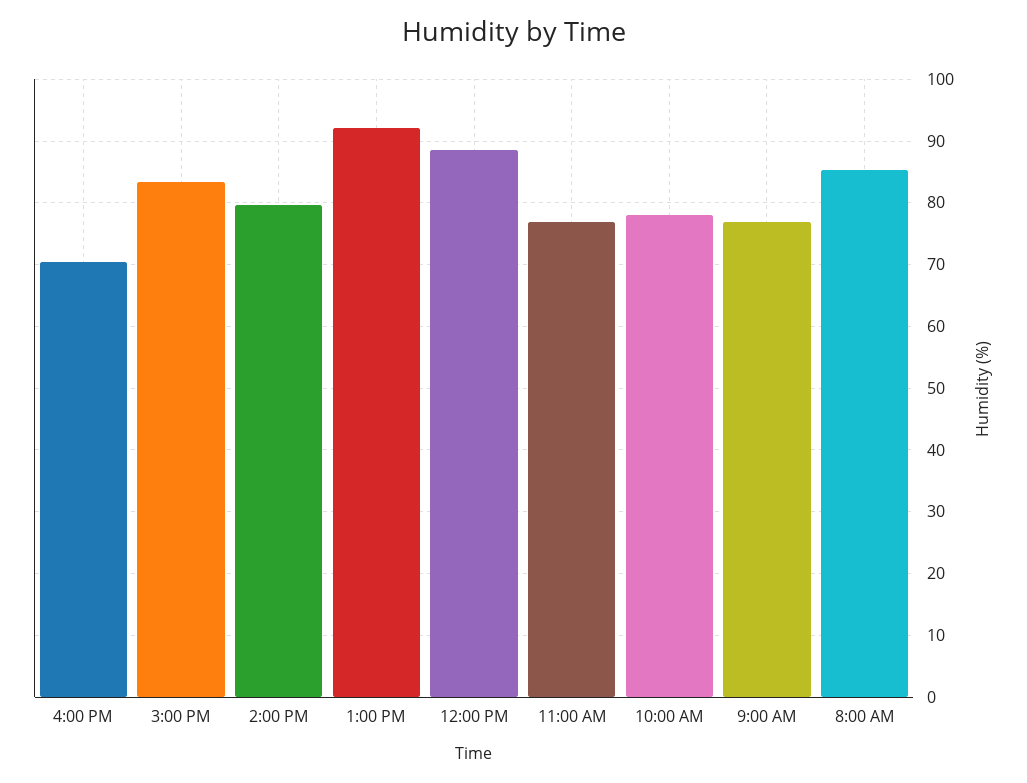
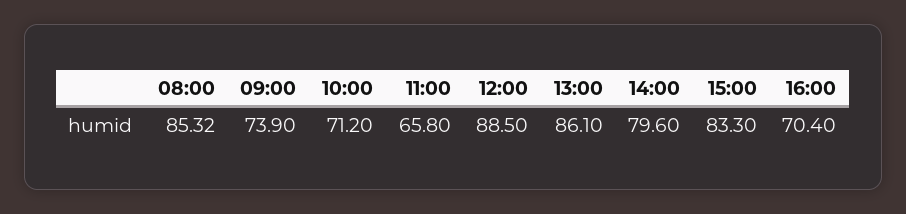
1:00 PM: 92 -> 86.1
11:00 AM: 77 -> 65.8
10:00 AM: 78 -> 71.2
9:00 AM: 77 -> 73.9

